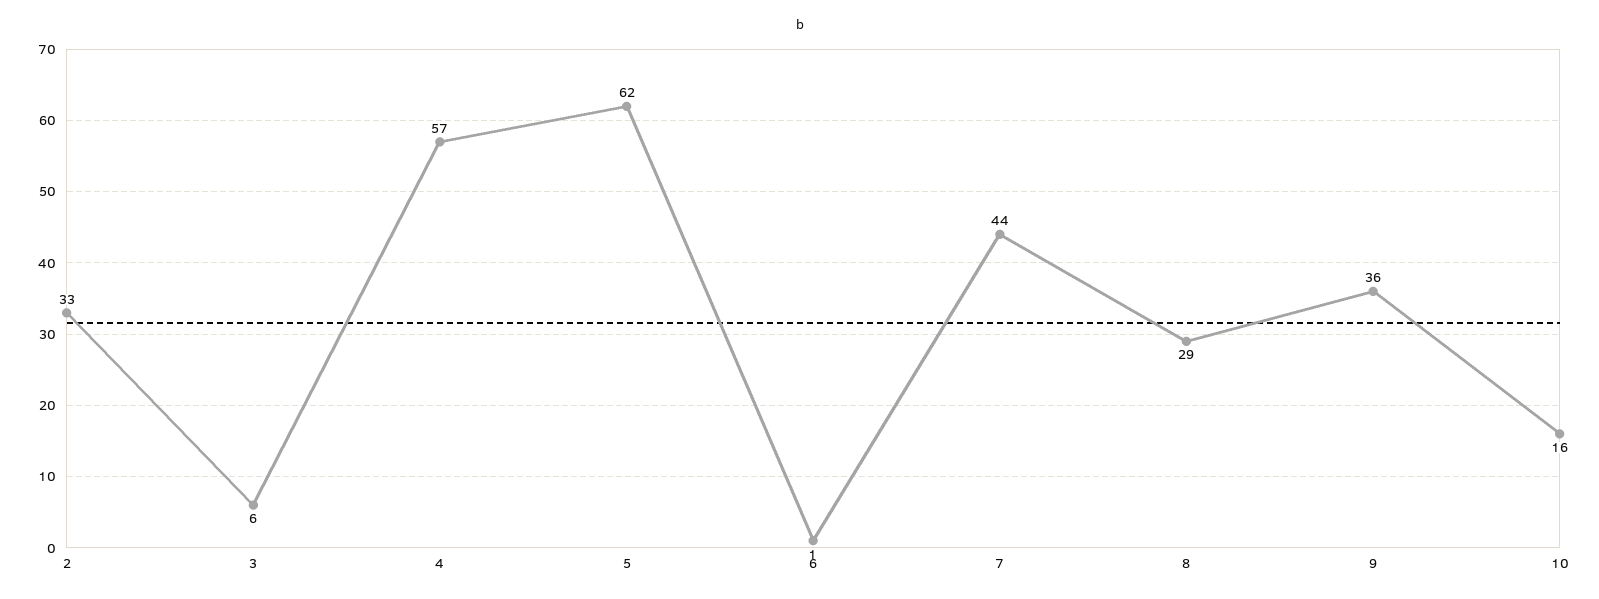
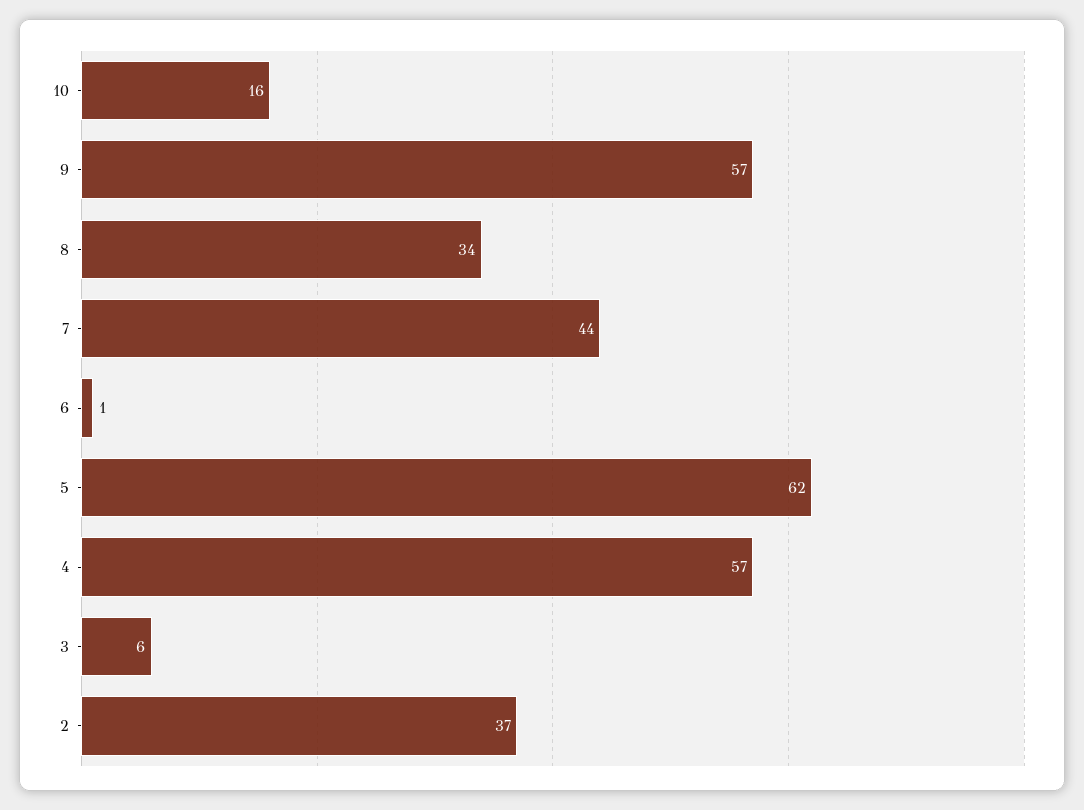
2: 33 -> 37
8: 29 -> 34
9: 36 -> 57

